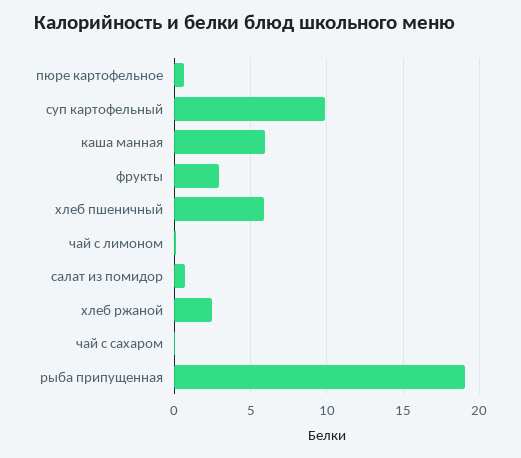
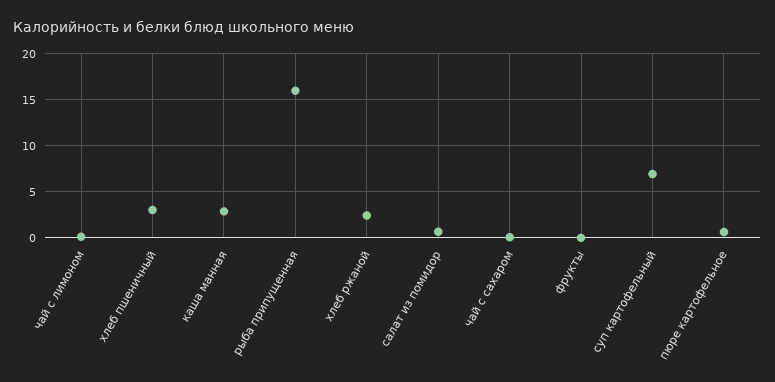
суп картофельный: 10 -> 7
каша манная: 6 -> 3
фрукты: 3 -> 0
хлеб пшеничный: 6 -> 3
рыба припущенная: 19 -> 16

